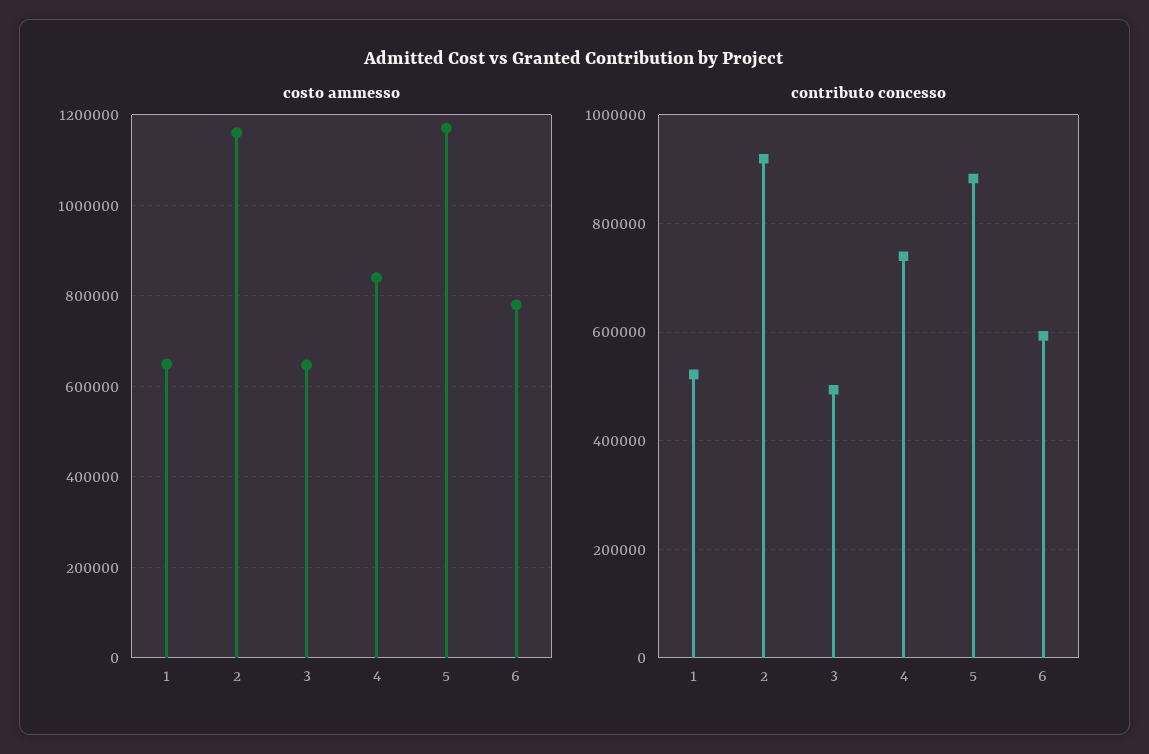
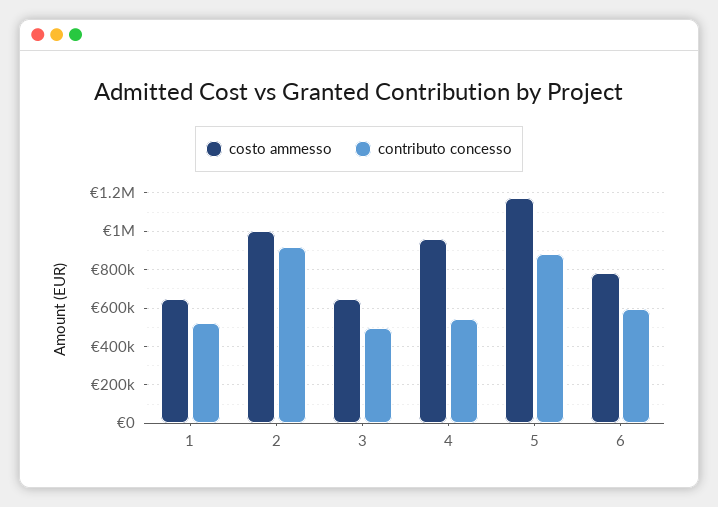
costo ammesso, 2: 1160000 -> 1000000
costo ammesso, 4: 840000 -> 950000
contributo concesso, 4: 740000 -> 550000

